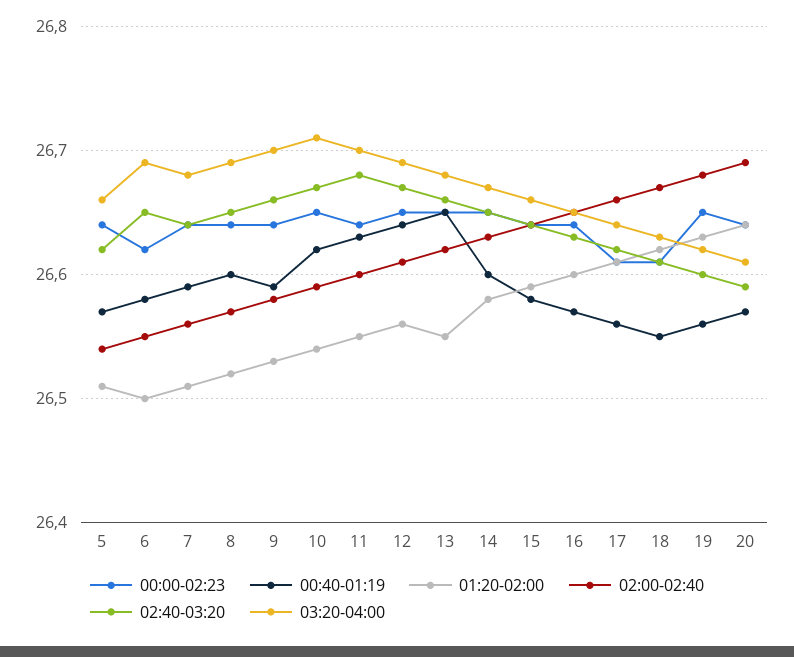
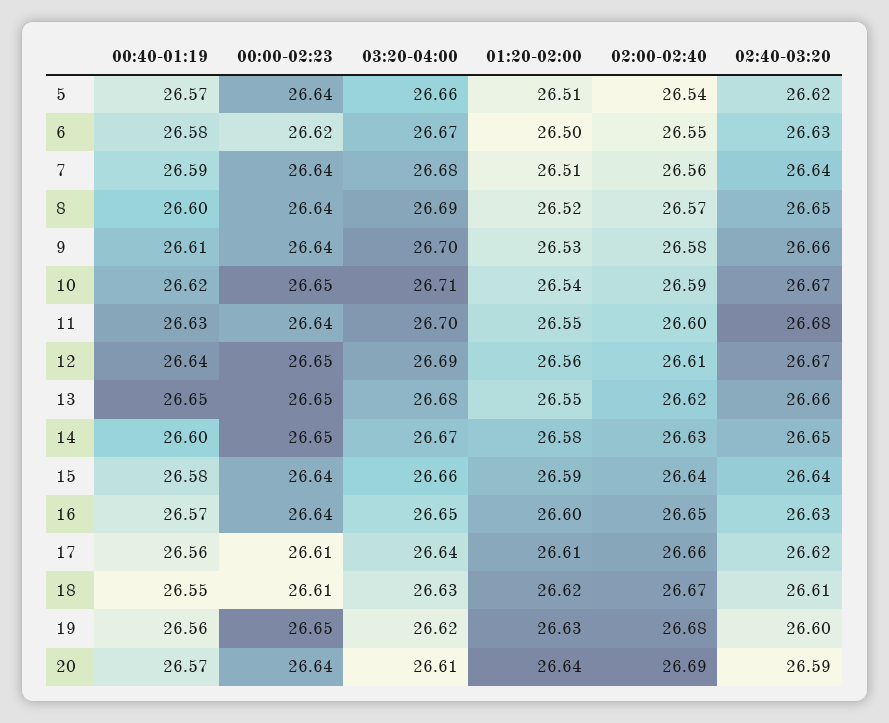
02:40-03:20, 6: 26.65 -> 26.63
03:20-04:00, 6: 26.69 -> 26.67
00:40-01:19, 9: 26.59 -> 26.61

